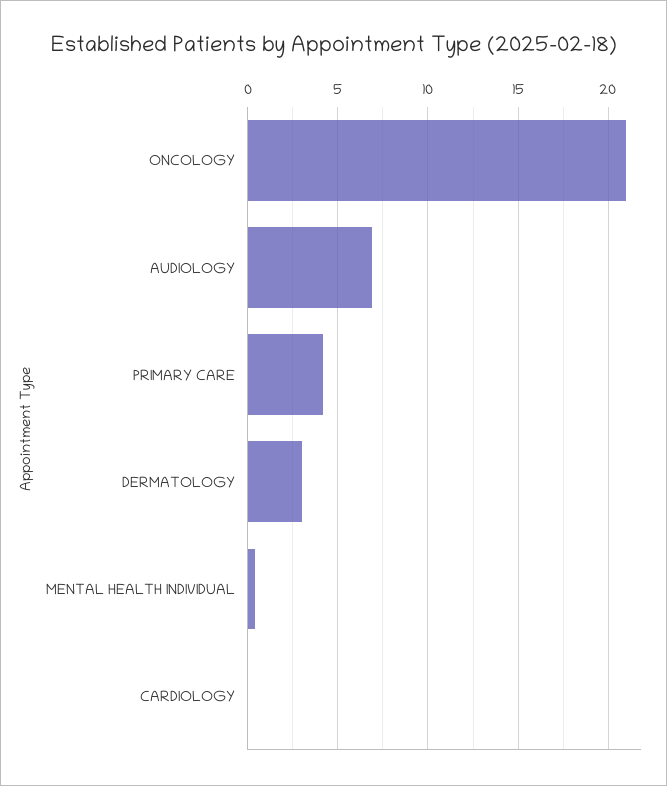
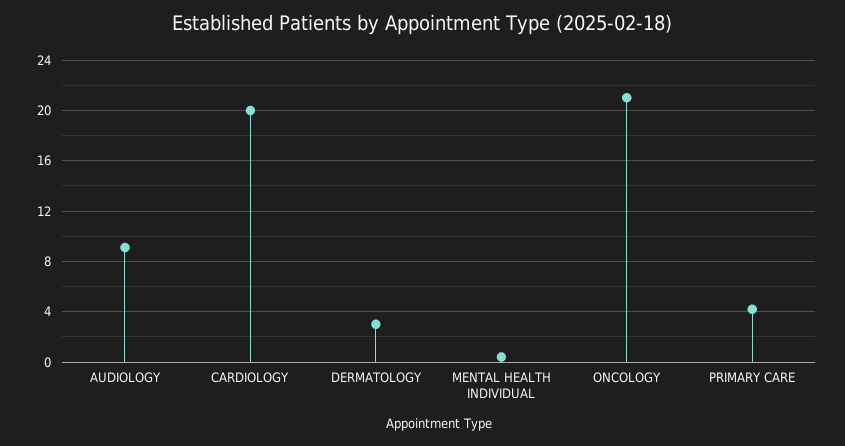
AUDIOLOGY: 7 -> 9
CARDIOLOGY: 0 -> 20

